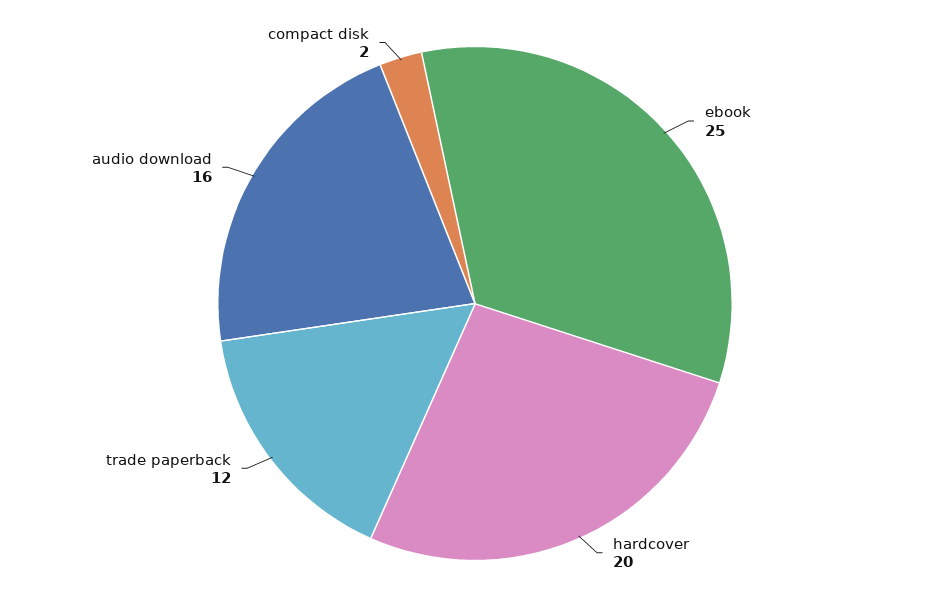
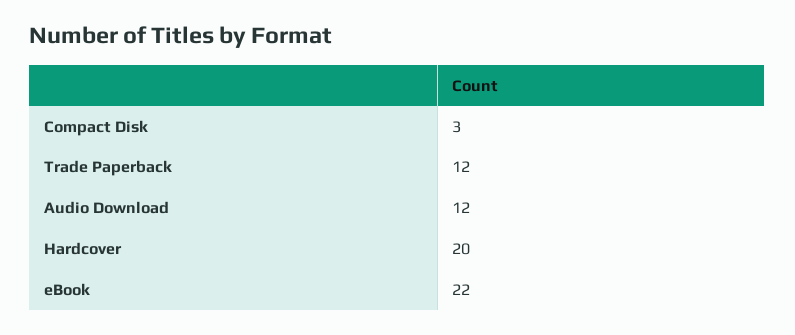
ebook: 25 -> 22
audio download: 16 -> 12
compact disk: 2 -> 3

